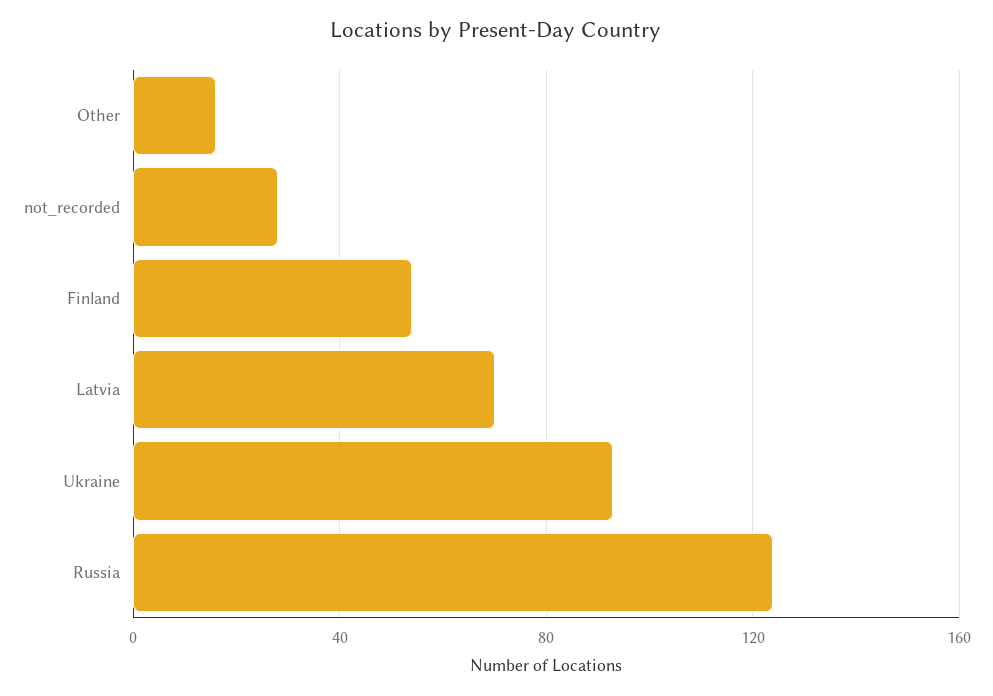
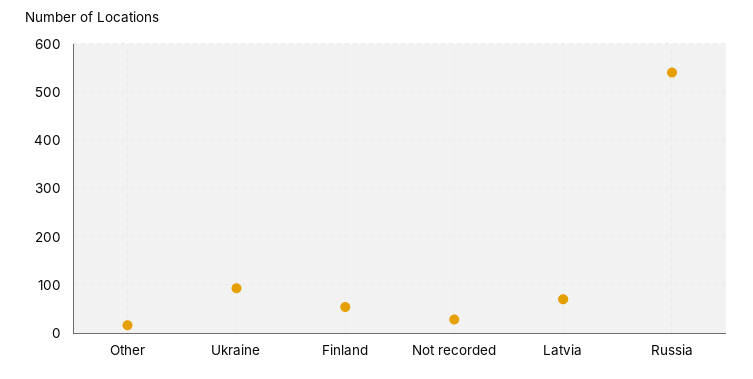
Russia: 125 -> 540

